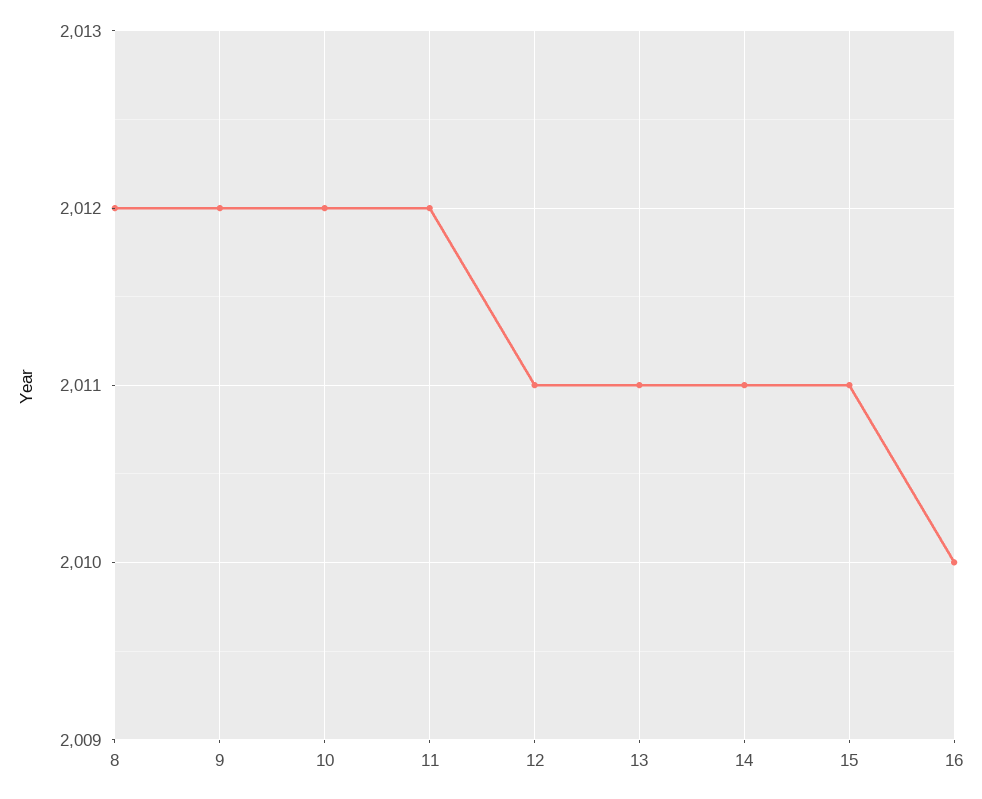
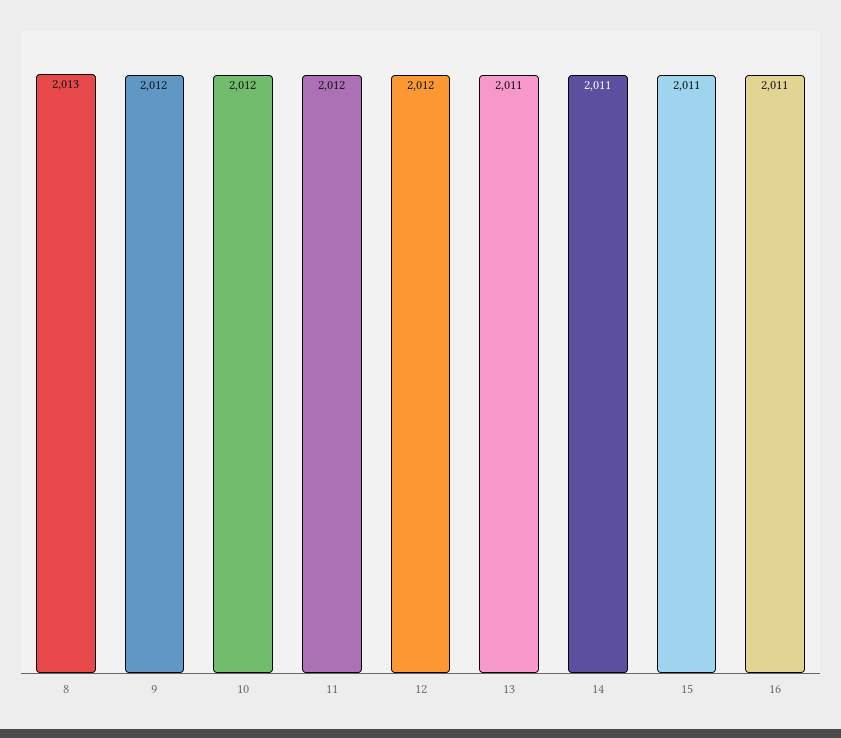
8: 2012 -> 2013
12: 2011 -> 2012
16: 2010 -> 2011

